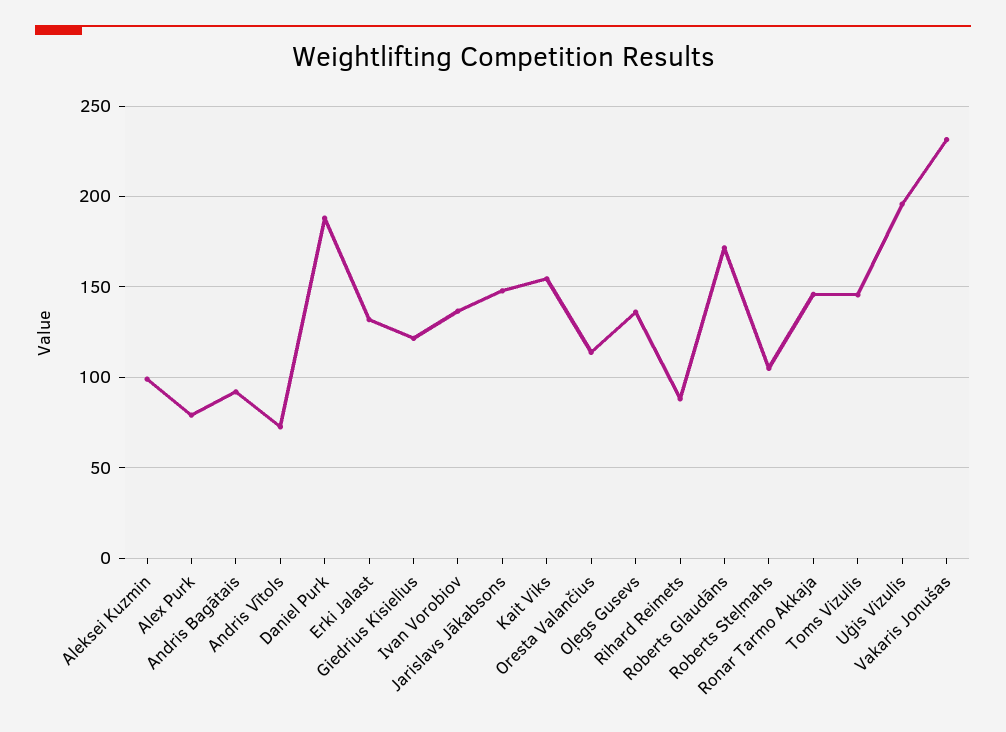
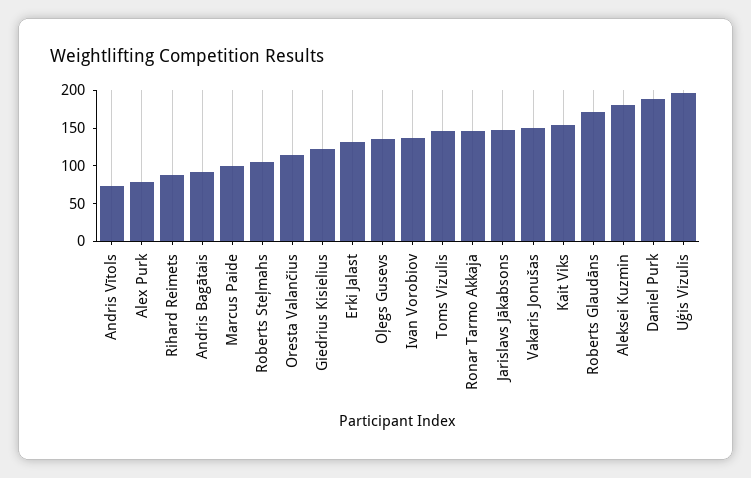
Aleksei Kuzmin: 100 -> 175
Vakaris Jonušas: 230 -> 150
Marcus Paide: none -> 100

